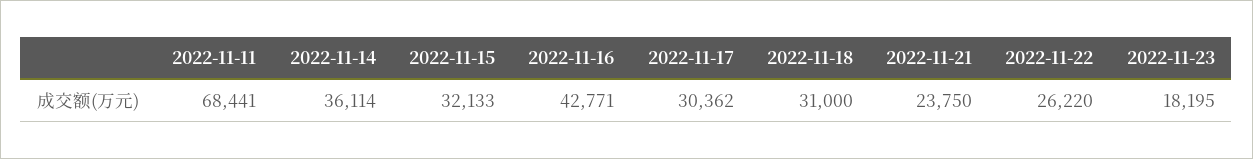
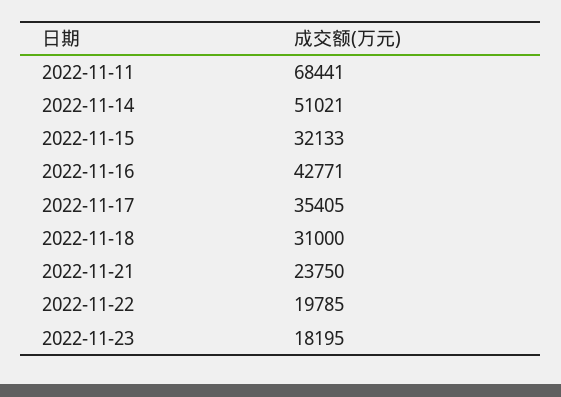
2022-11-14: 36114 -> 51021
2022-11-17: 30362 -> 35405
2022-11-22: 26220 -> 19785

